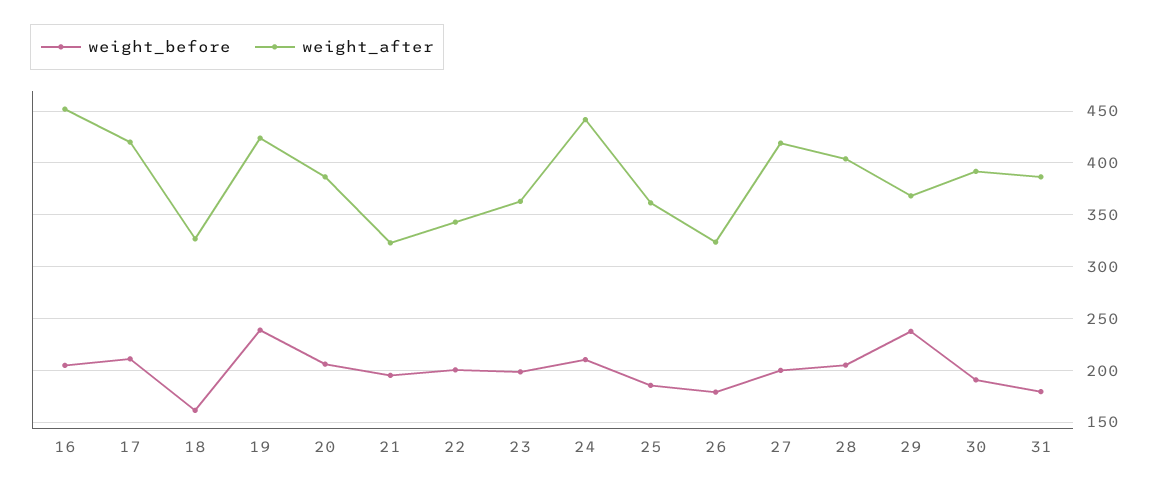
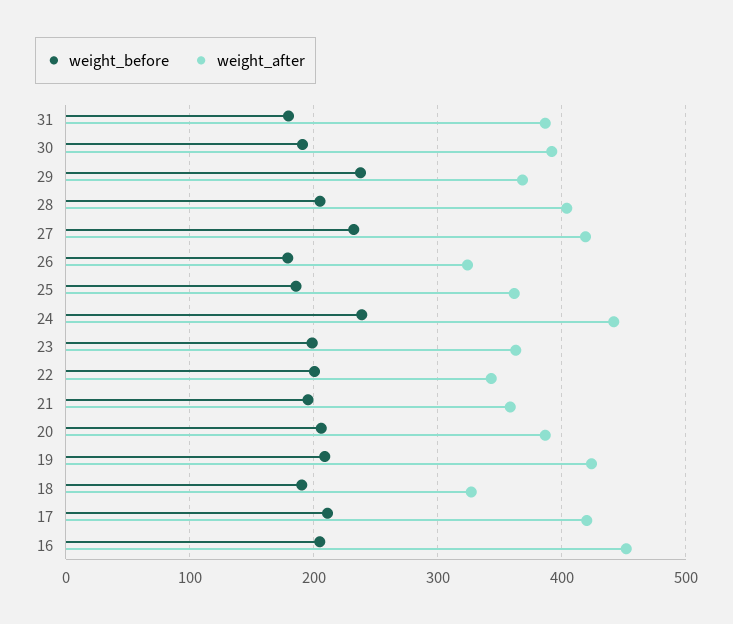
weight_before, 18: 160 -> 190
weight_before, 19: 240 -> 210
weight_after, 21: 320 -> 360
weight_before, 24: 210 -> 240
weight_before, 27: 200 -> 230

